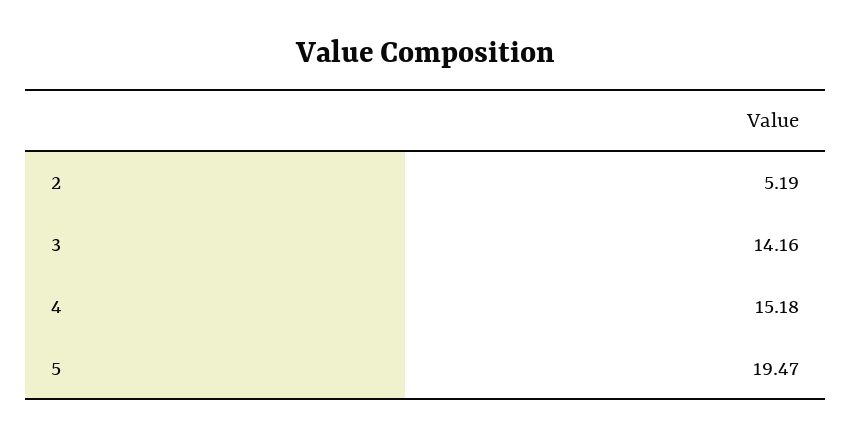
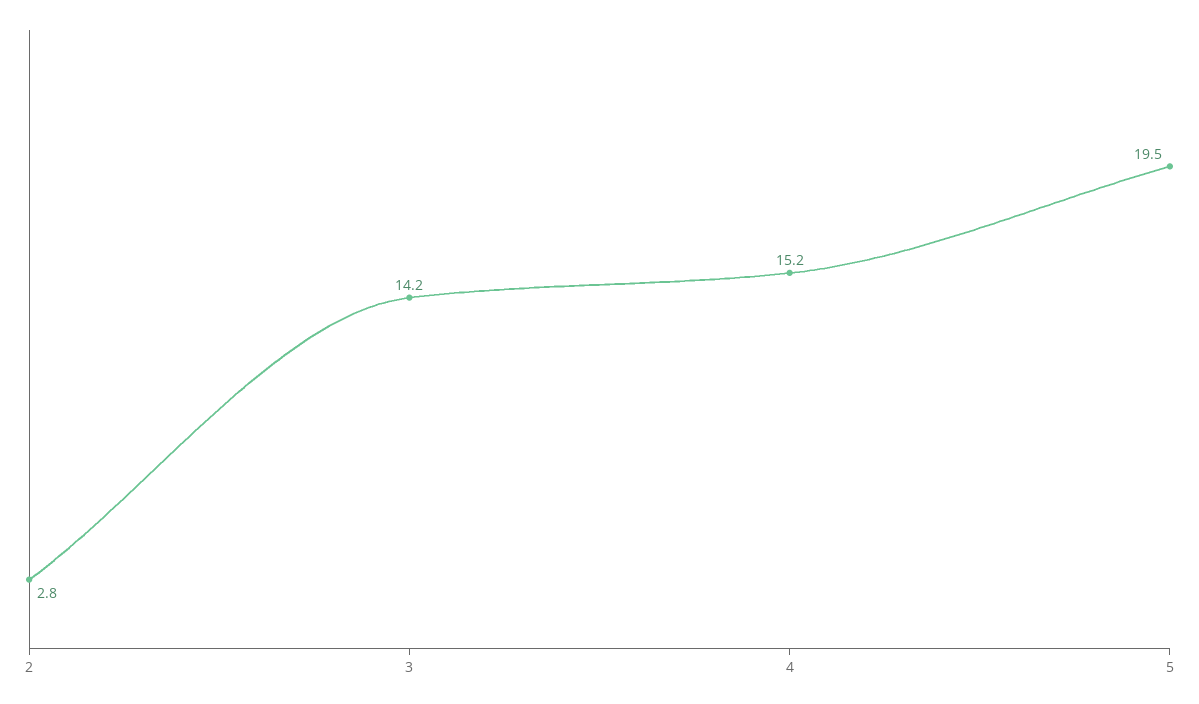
2: 5.19 -> 2.8

